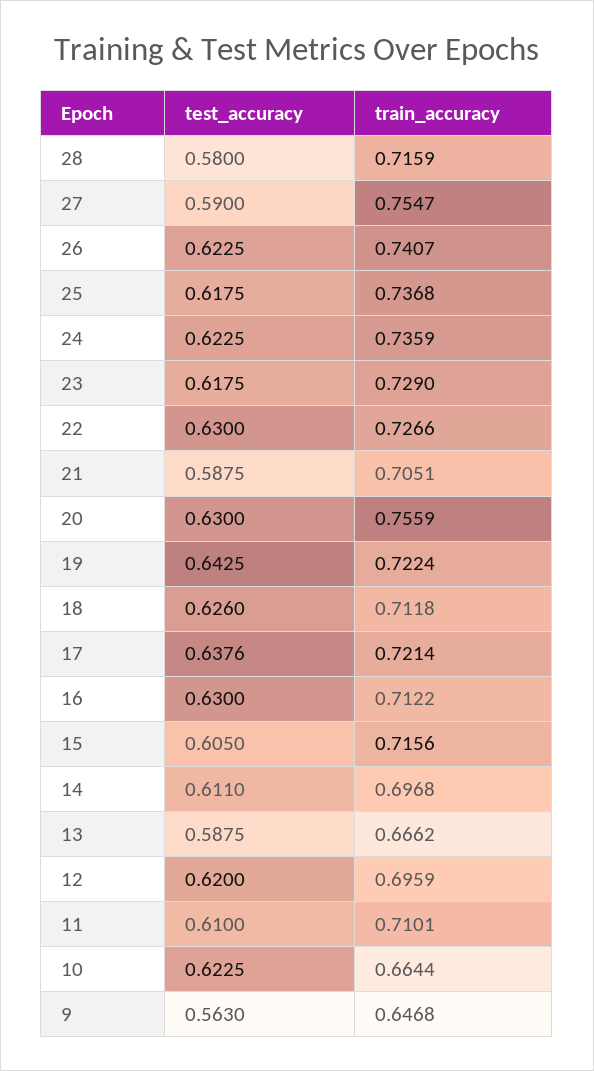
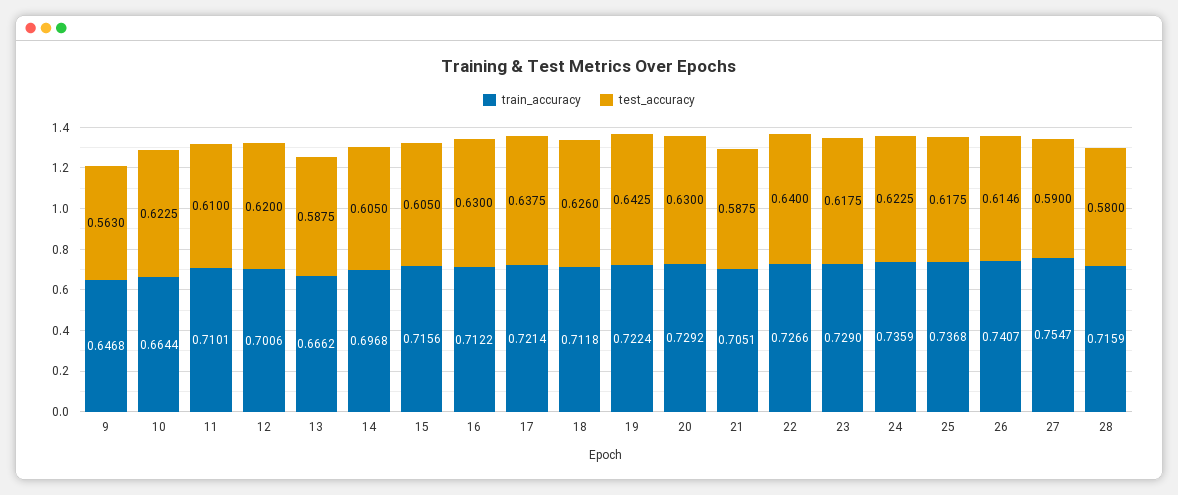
test_accuracy, 26: 0.6225 -> 0.6146
test_accuracy, 22: 0.63 -> 0.64
train_accuracy, 20: 0.7559 -> 0.7292
test_accuracy, 17: 0.6376 -> 0.6375
test_accuracy, 14: 0.611 -> 0.605
train_accuracy, 12: 0.6959 -> 0.7006

